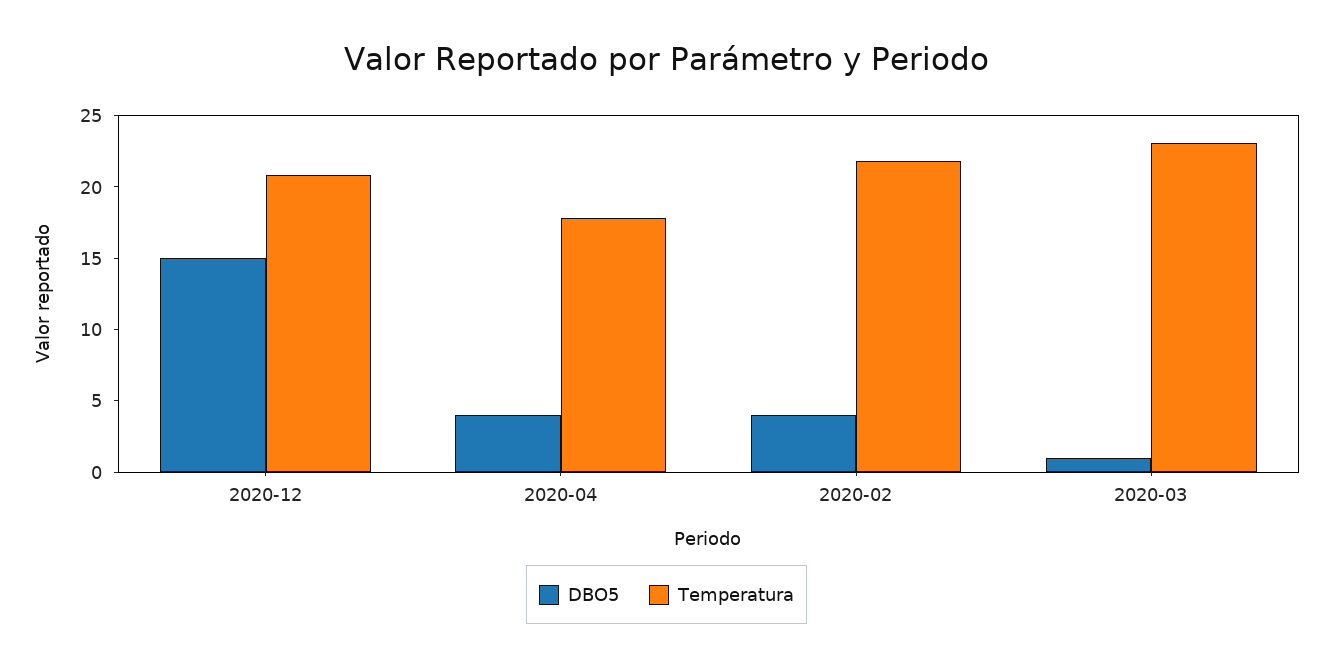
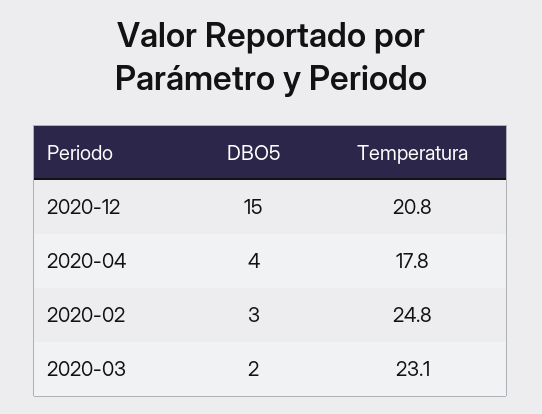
DBO5, 2020-02: 4 -> 3
Temperatura, 2020-02: 22 -> 24.8
DBO5, 2020-03: 1 -> 2

